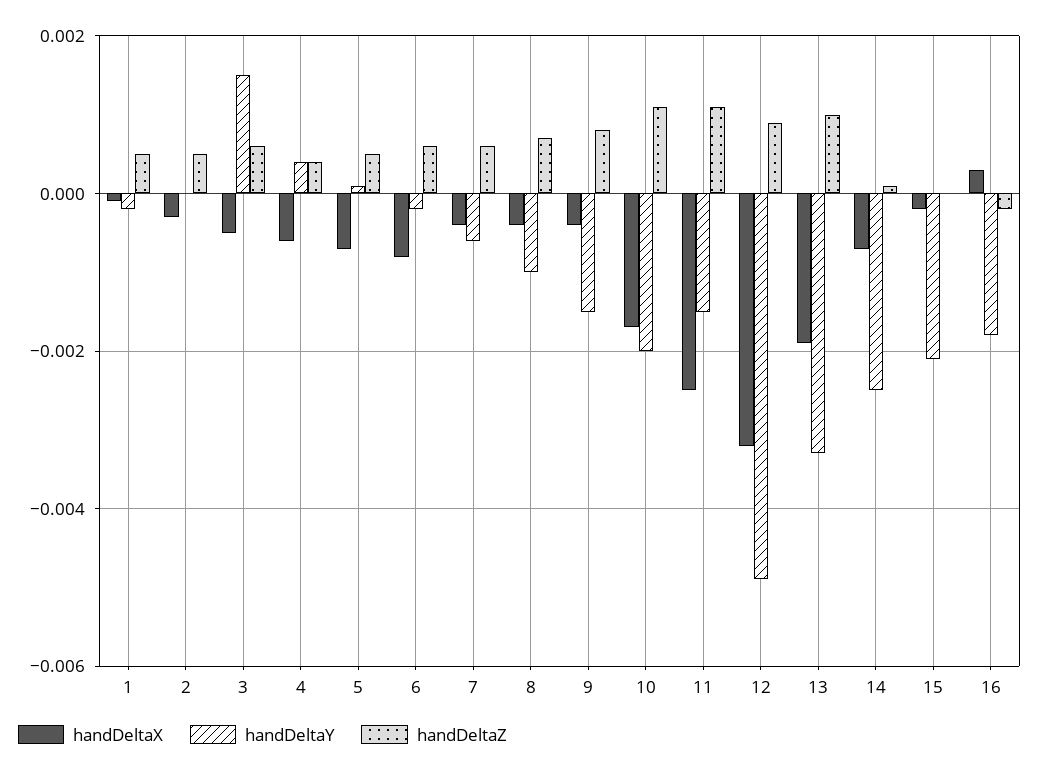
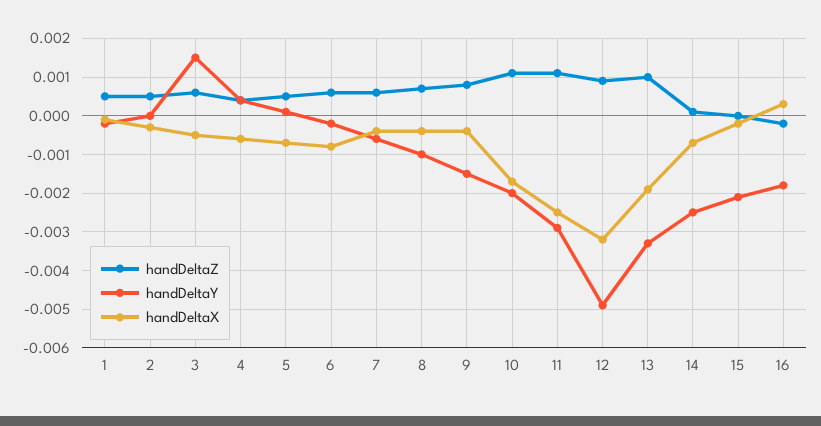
handDeltaY, 11: -0.0015 -> -0.003

